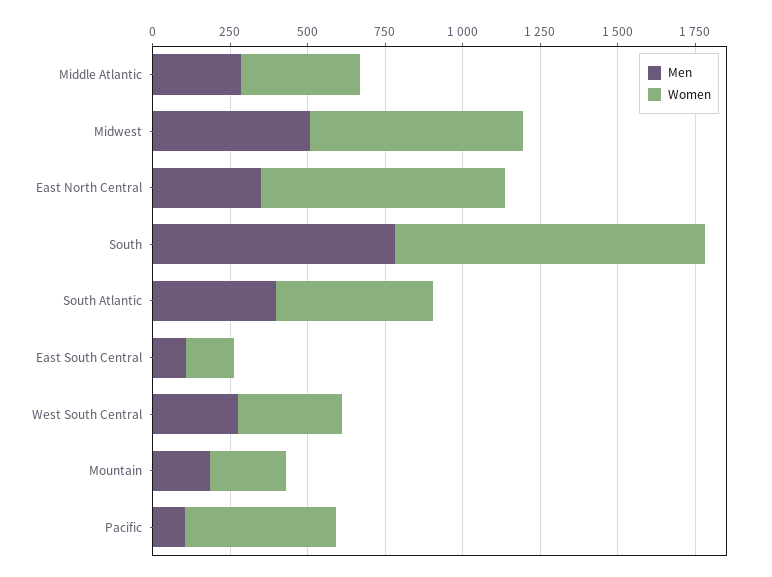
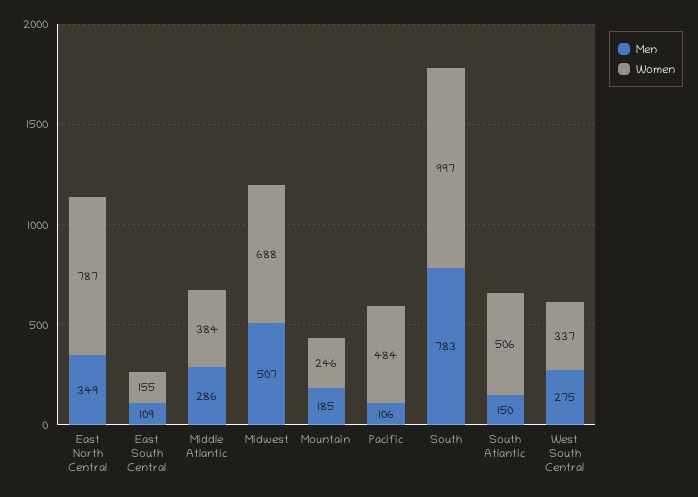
Men, South Atlantic: 400 -> 150

